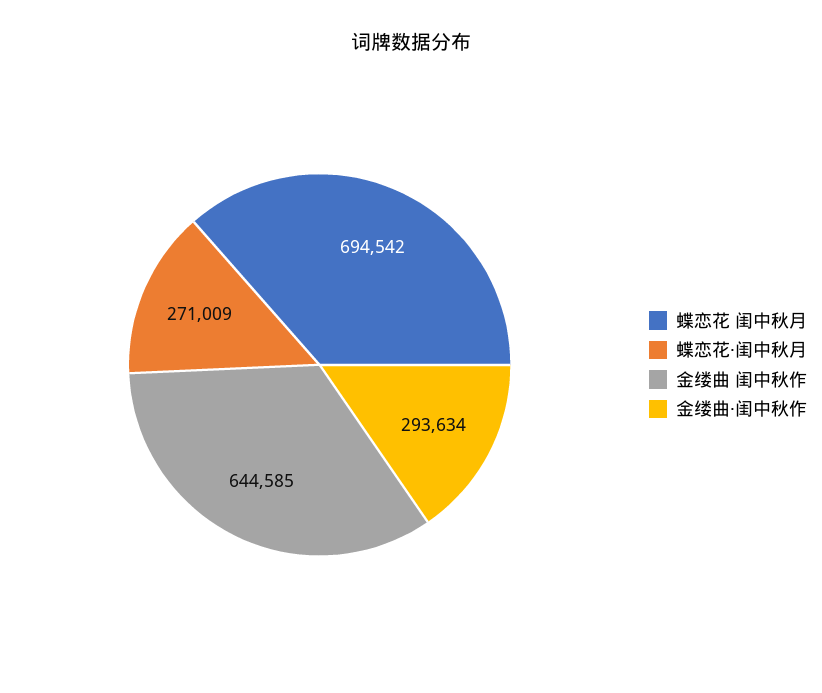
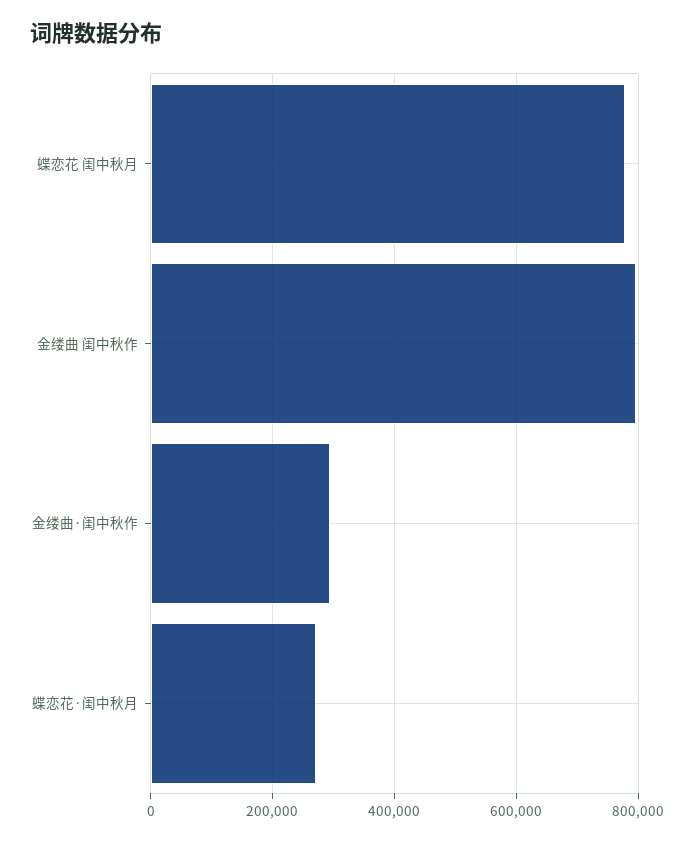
蝶恋花 闺中秋月: 694542 -> 780000
金缕曲 闺中秋作: 644585 -> 800000

